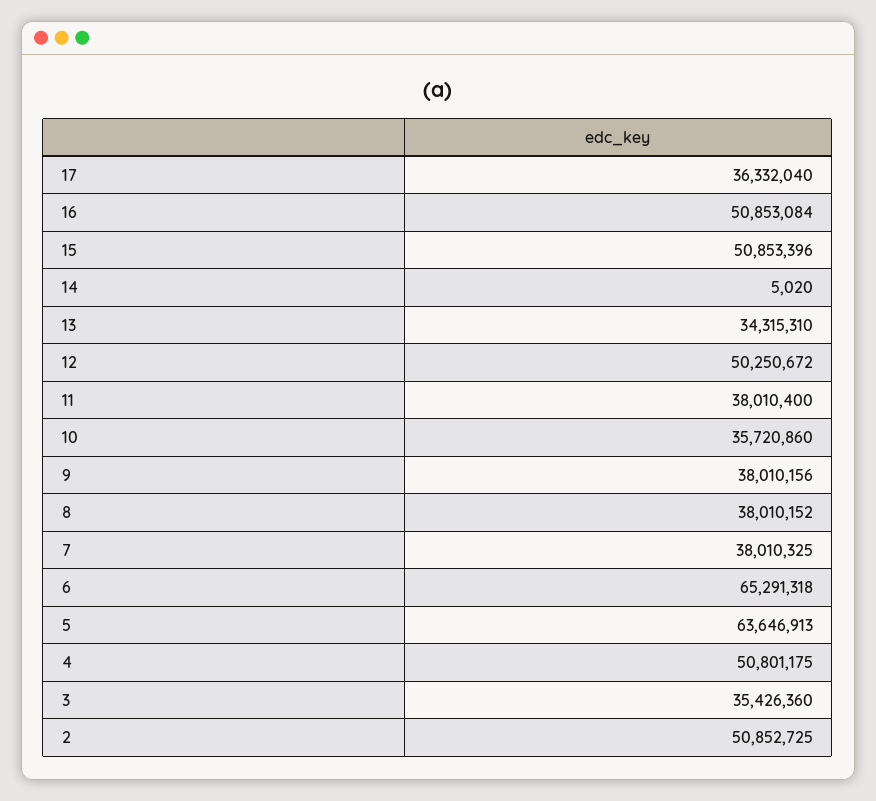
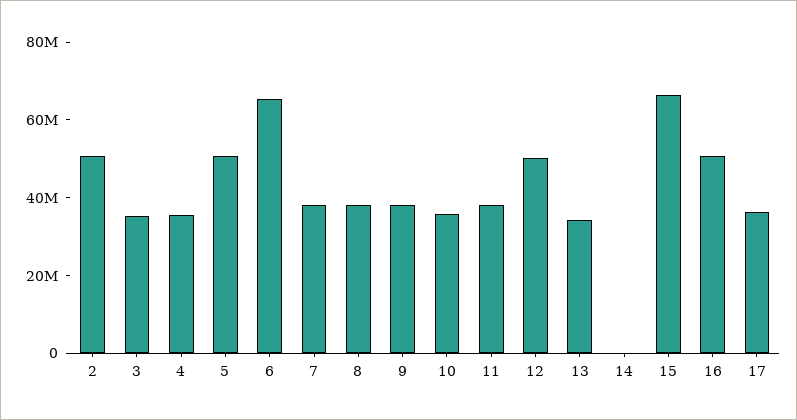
15: 50853396 -> 65000000
5: 63646913 -> 50000000
4: 50801175 -> 35000000

